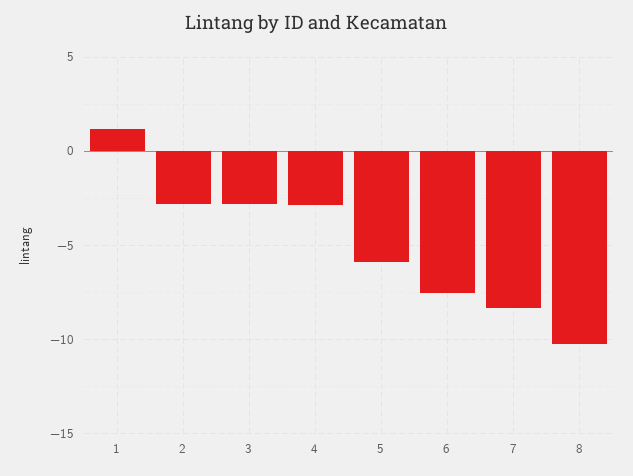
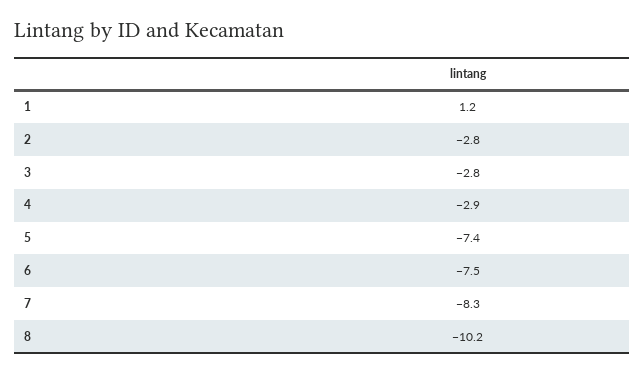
5: -6 -> -7.4

